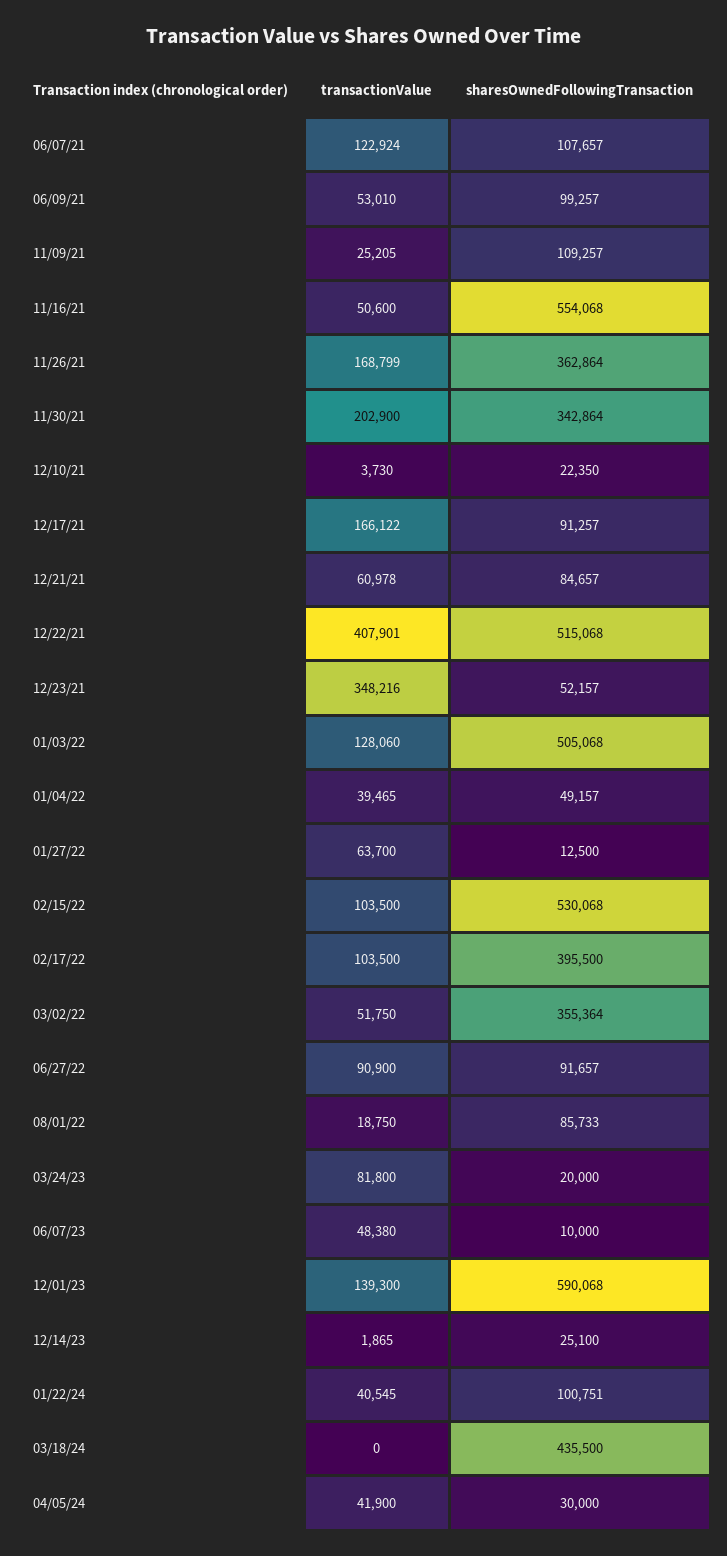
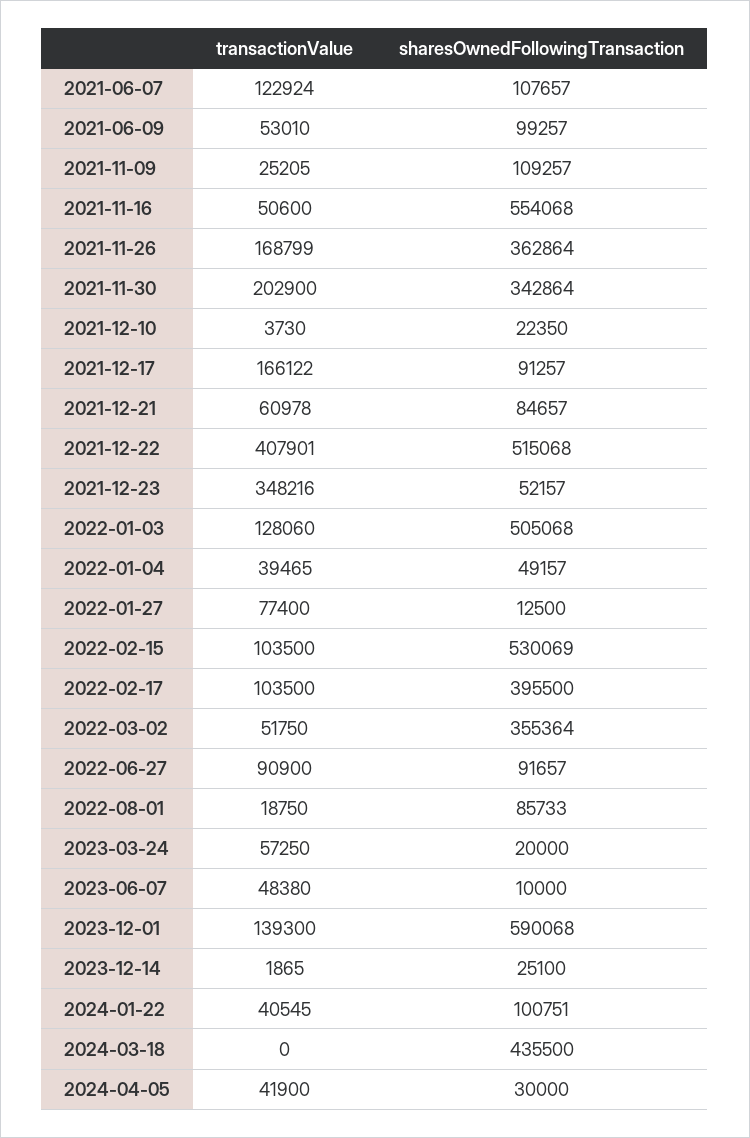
transactionValue, 01/27/22: 63700 -> 77400
sharesOwnedFollowingTransaction, 02/15/22: 530068 -> 530069
transactionValue, 03/24/23: 81800 -> 57250

